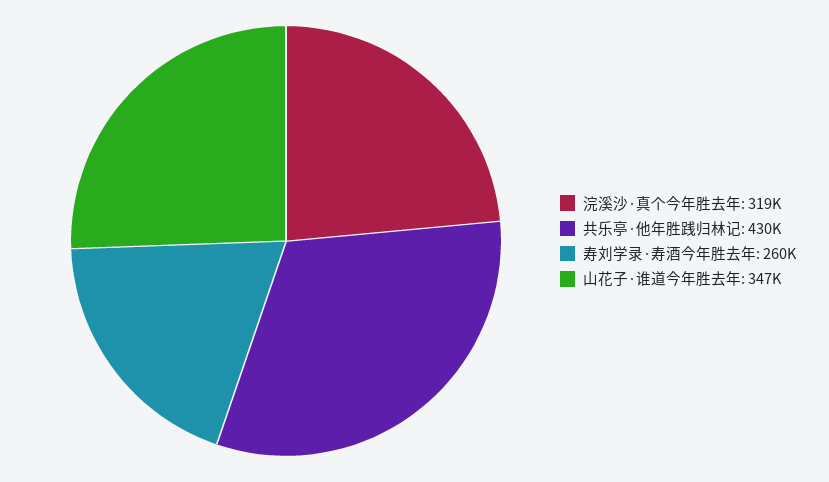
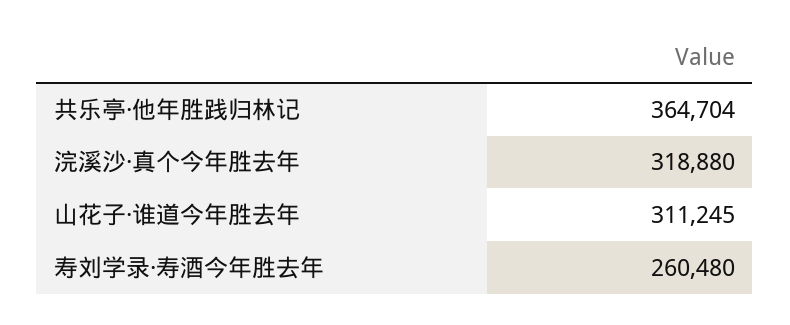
共乐亭·他年胜践归林记: 430000 -> 364704
山花子·谁道今年胜去年: 347000 -> 311245

